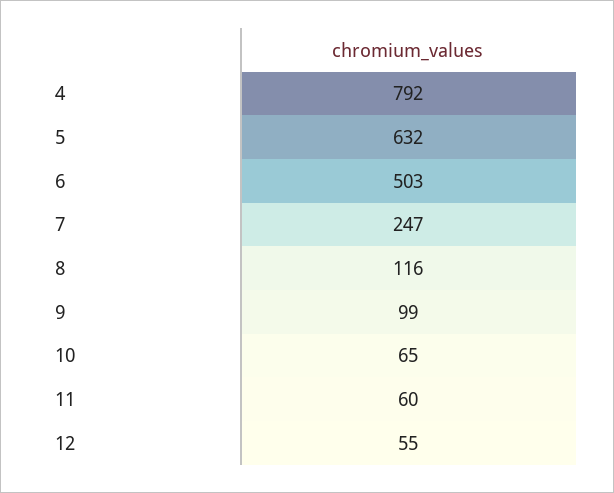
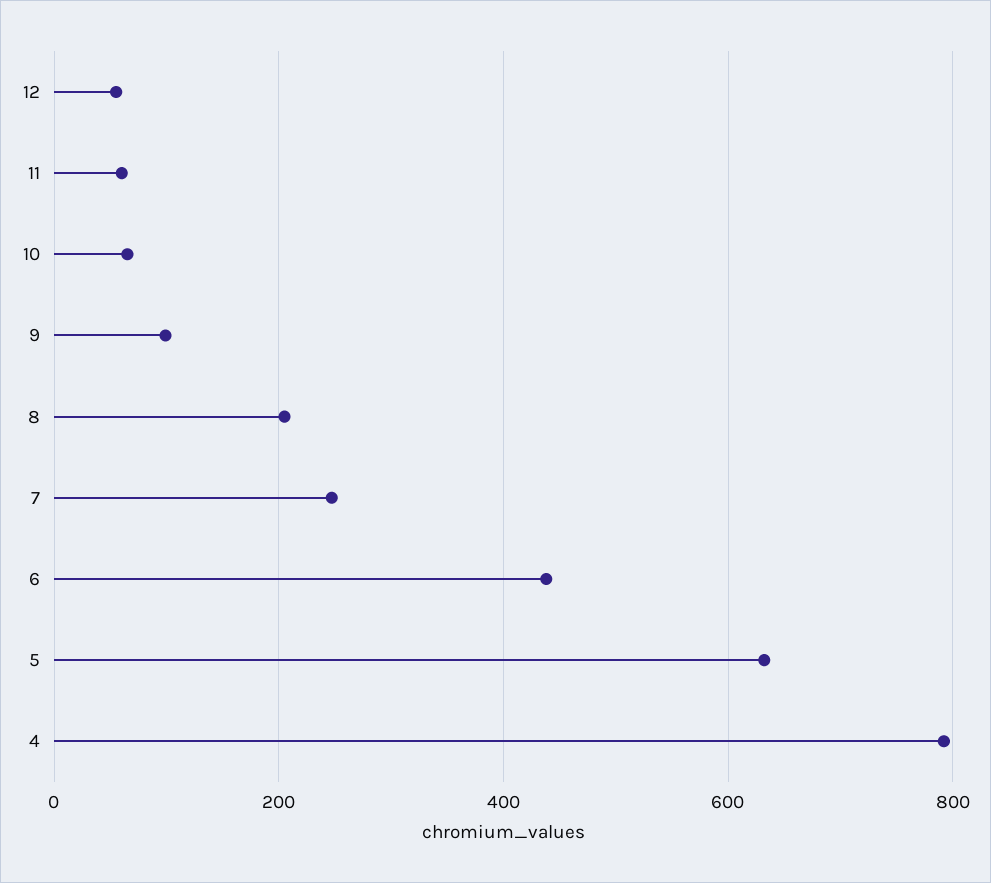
6: 503 -> 440
8: 116 -> 200

